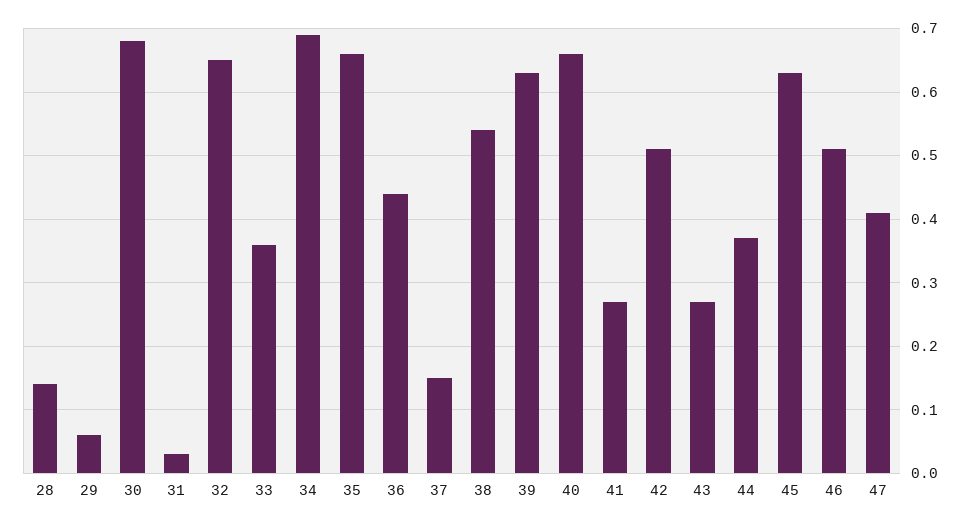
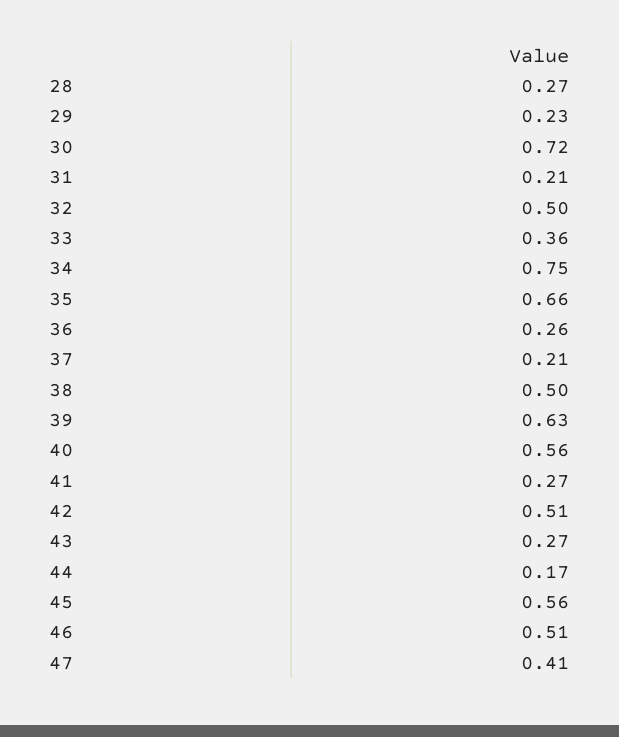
28: 0.14 -> 0.27
29: 0.06 -> 0.23
30: 0.68 -> 0.72
31: 0.03 -> 0.21
32: 0.65 -> 0.5
34: 0.69 -> 0.75
36: 0.44 -> 0.26
37: 0.15 -> 0.21
38: 0.54 -> 0.5
40: 0.66 -> 0.56
44: 0.37 -> 0.17
45: 0.63 -> 0.56

